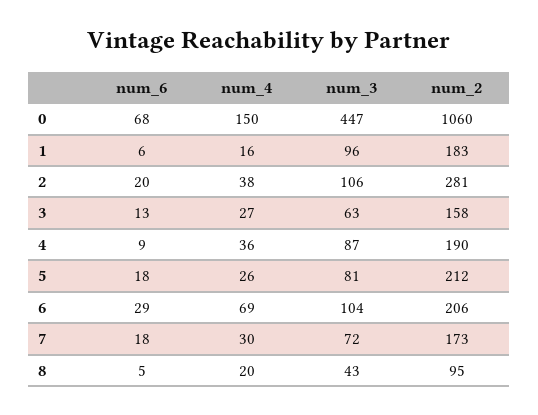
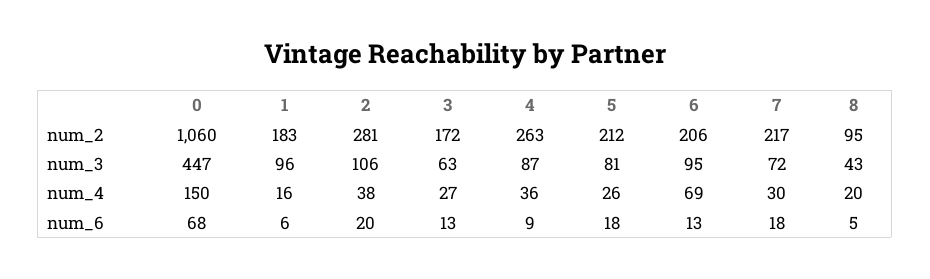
num_2, 3: 158 -> 172
num_2, 4: 190 -> 263
num_6, 6: 29 -> 13
num_3, 6: 104 -> 95
num_2, 7: 173 -> 217

